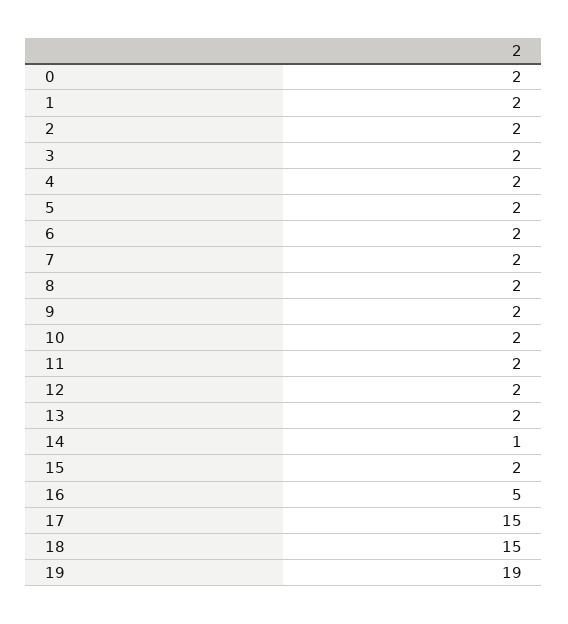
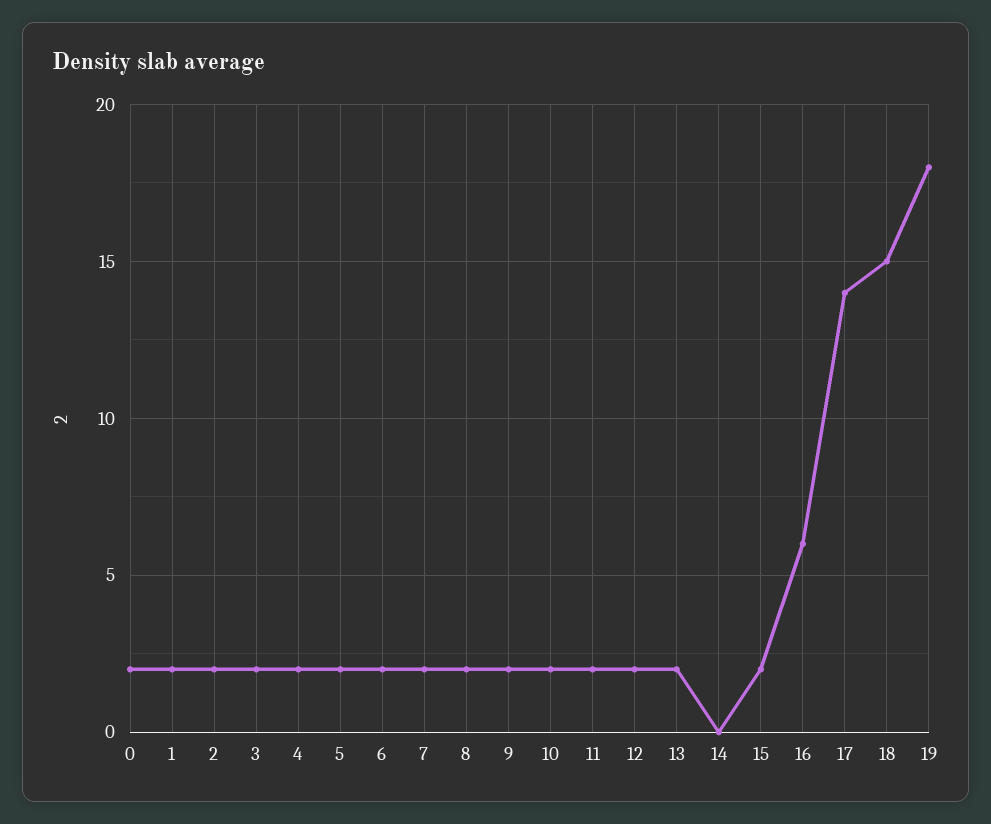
14: 1 -> 0
16: 5 -> 6
17: 15 -> 14
19: 19 -> 18

